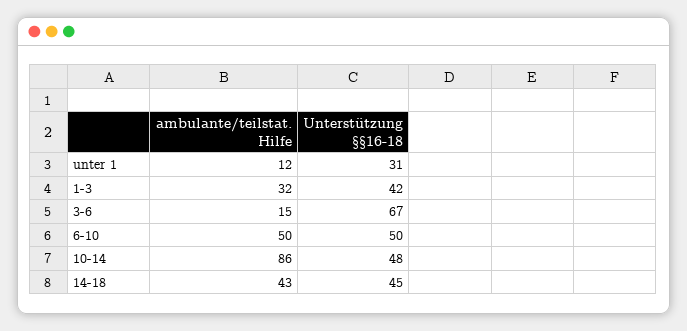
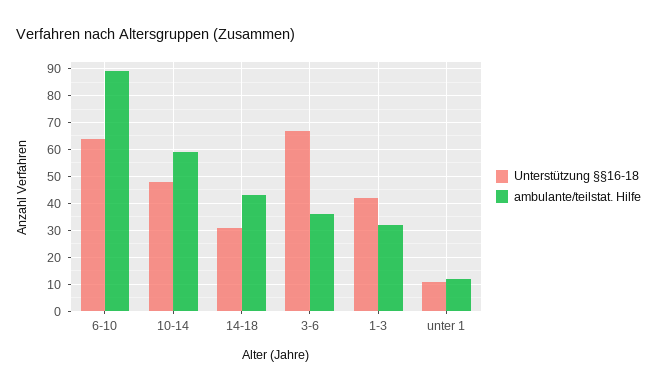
Unterstützung §§16-18, unter 1: 31 -> 10
ambulante/teilstat. Hilfe, 3-6: 15 -> 35
ambulante/teilstat. Hilfe, 6-10: 50 -> 90
Unterstützung §§16-18, 6-10: 50 -> 65
ambulante/teilstat. Hilfe, 10-14: 86 -> 60
Unterstützung §§16-18, 14-18: 45 -> 30

